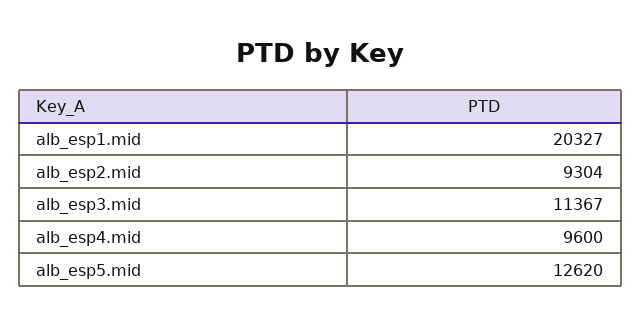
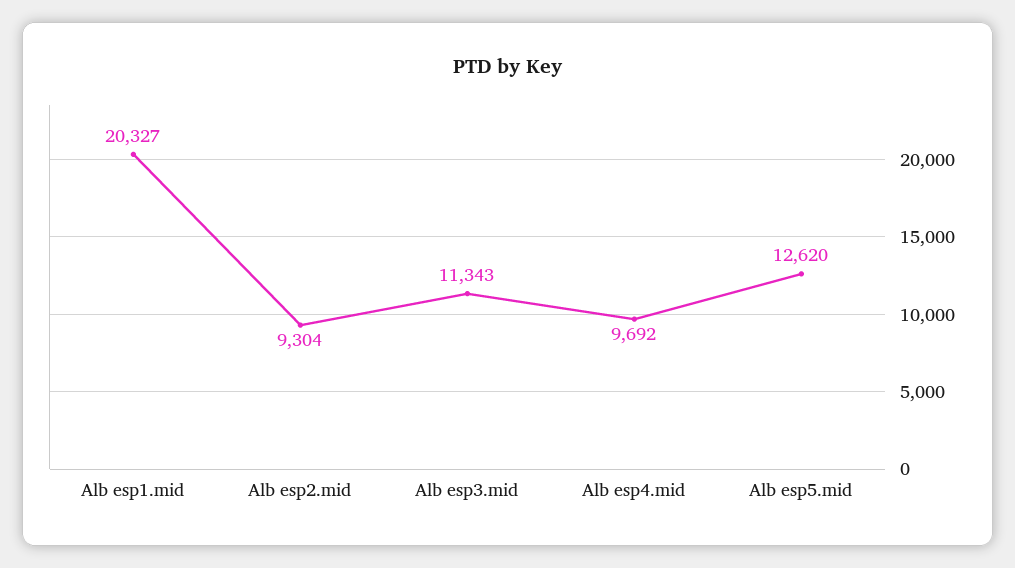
alb_esp3.mid: 11367 -> 11343
alb_esp4.mid: 9600 -> 9692

